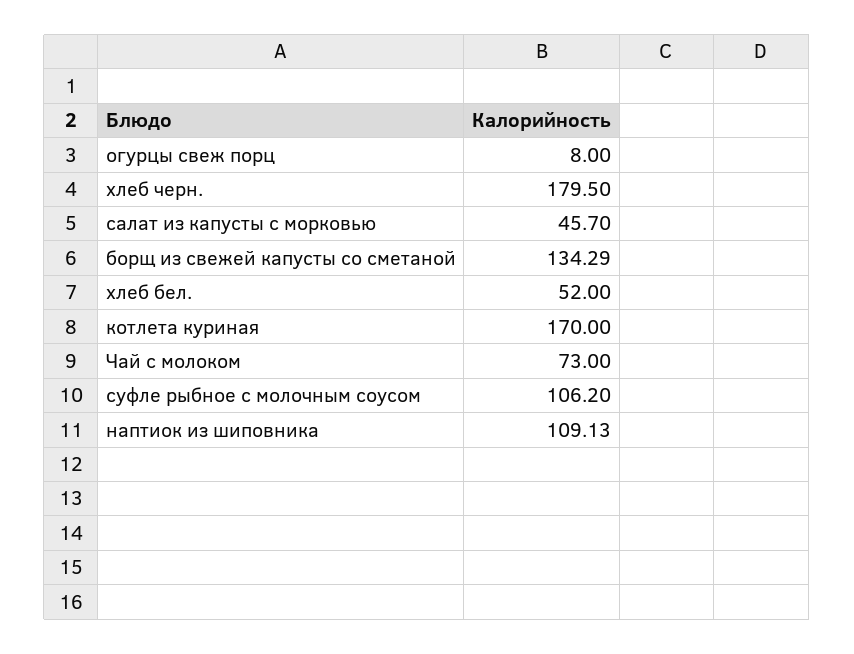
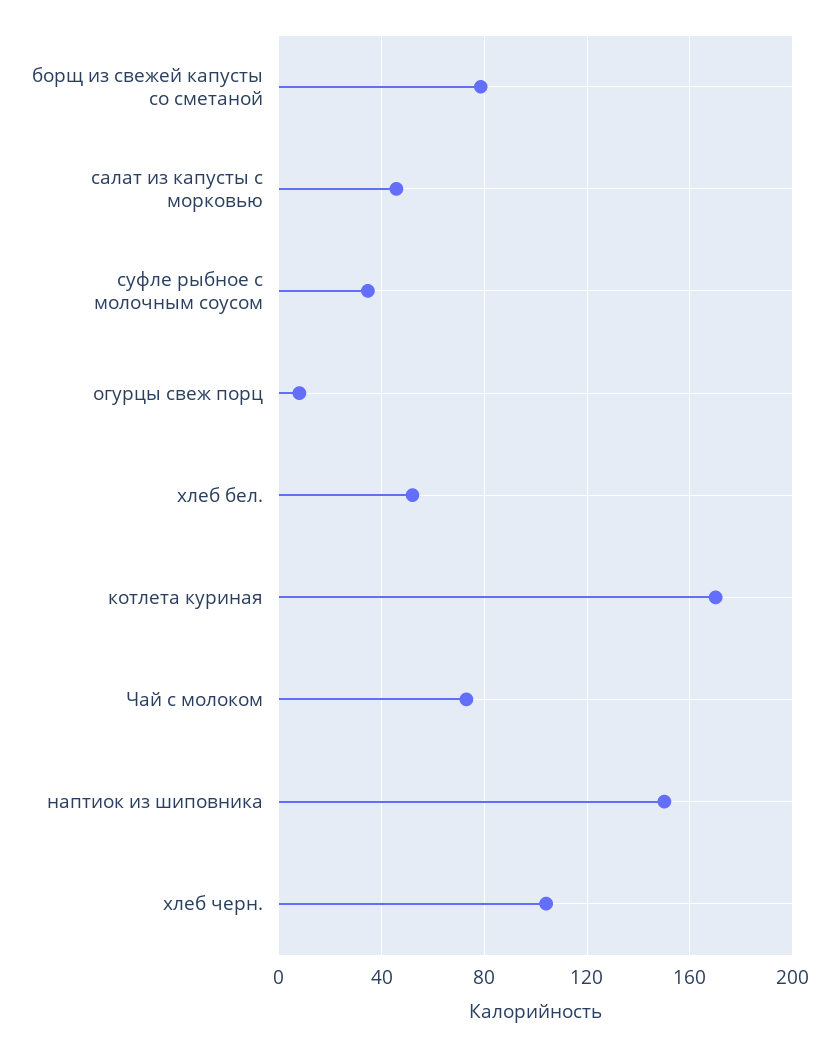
хлеб черн.: 179.5 -> 105
борщ из свежей капусты со сметаной: 134.29 -> 80
суфле рыбное с молочным соусом: 106.2 -> 35
наптиок из шиповника: 109.13 -> 150

